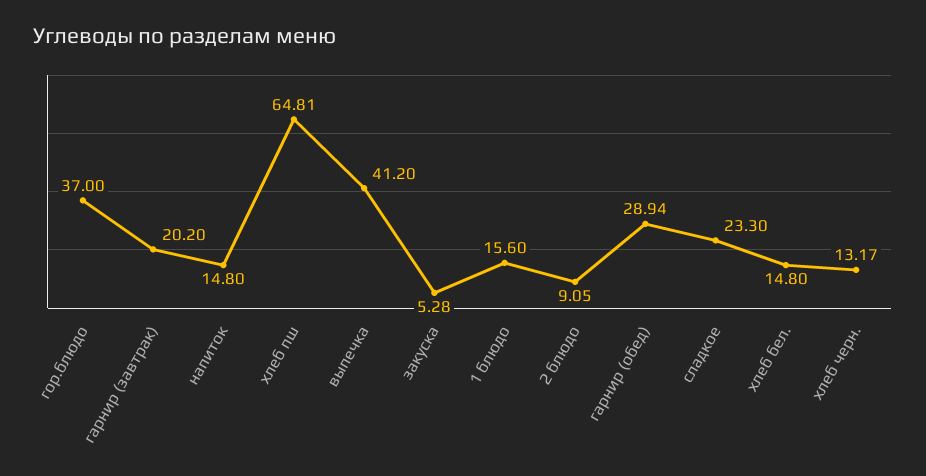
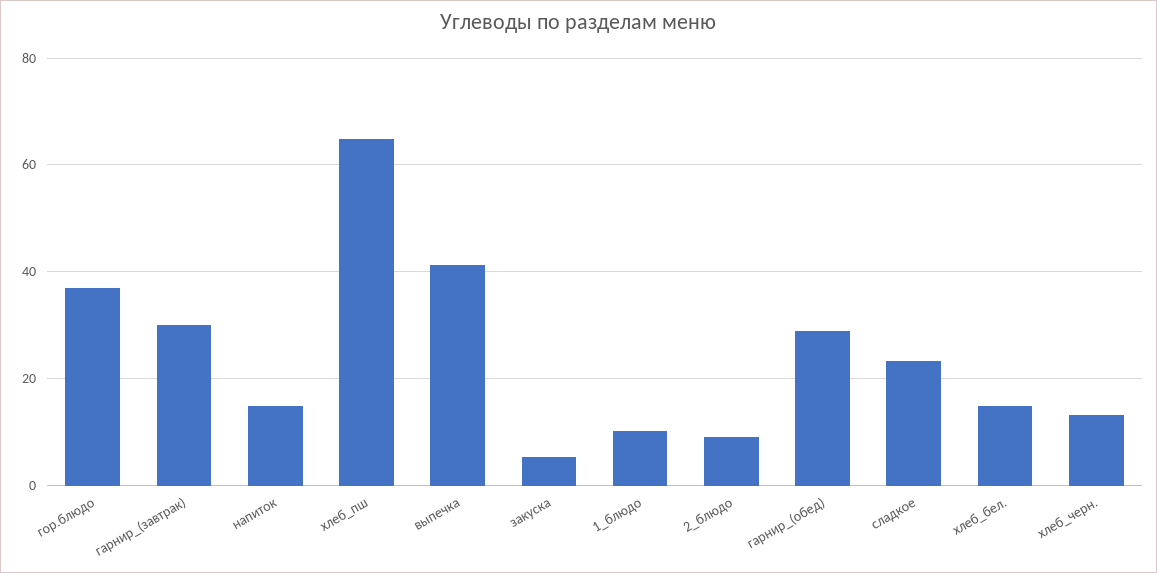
гарнир (завтрак): 20.2 -> 30
1 блюдо: 15.6 -> 10

